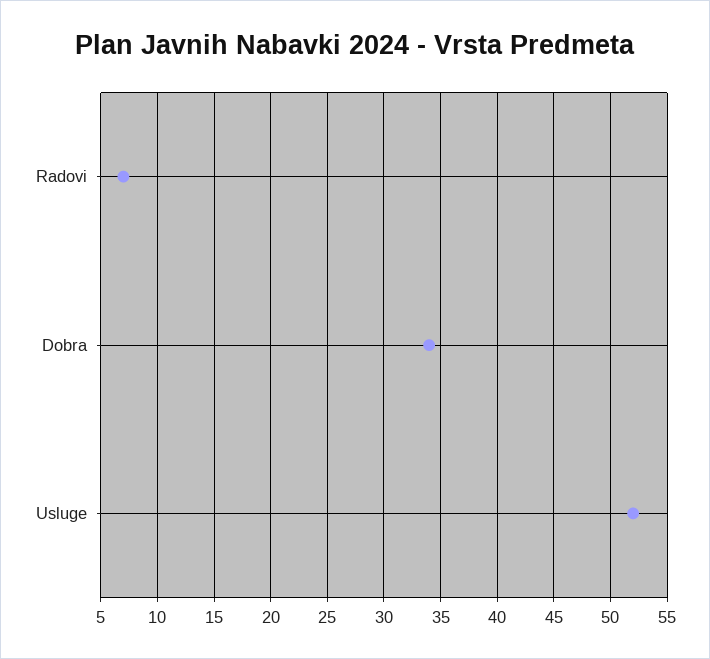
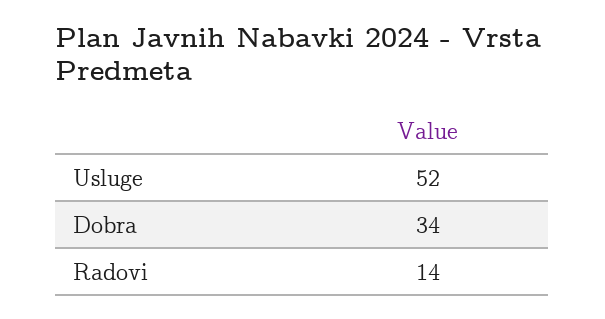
Radovi: 7 -> 14

